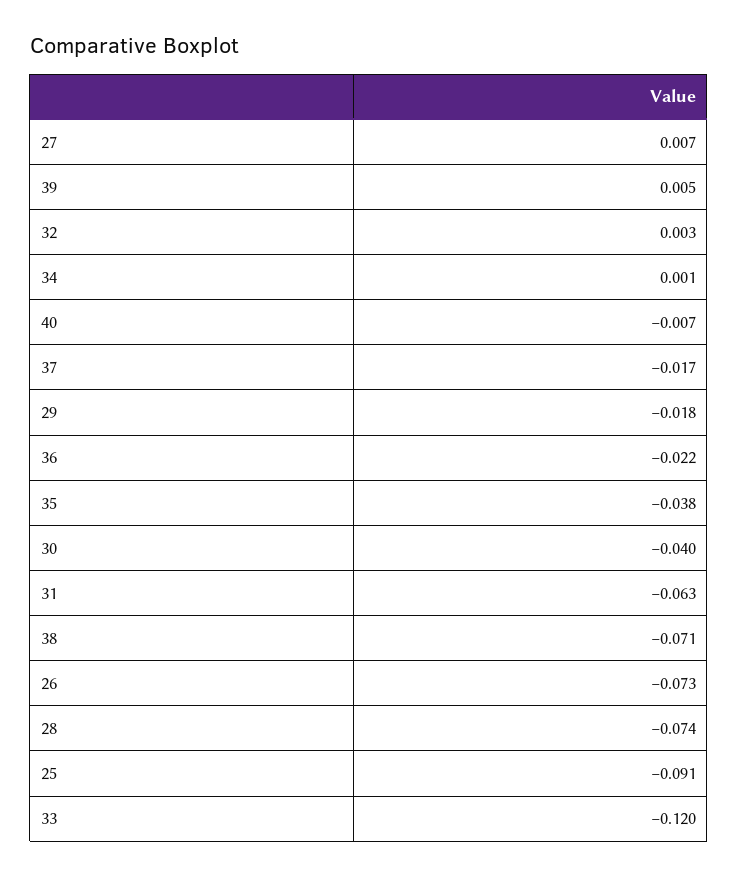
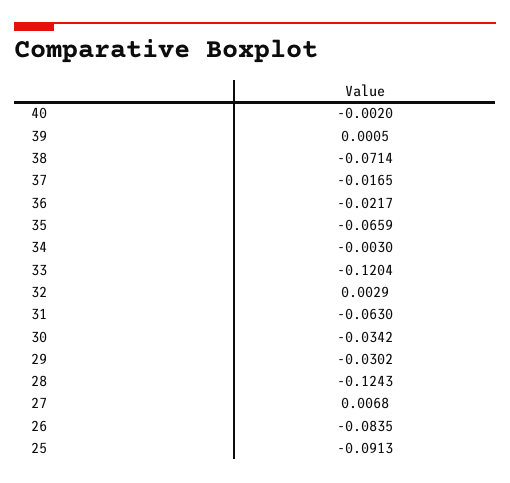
39: 0.005 -> 0.0005
34: 0.001 -> -0.003
40: -0.007 -> -0.002
29: -0.018 -> -0.0302
35: -0.038 -> -0.0659
30: -0.04 -> -0.0342
26: -0.073 -> -0.0835
28: -0.074 -> -0.1243

